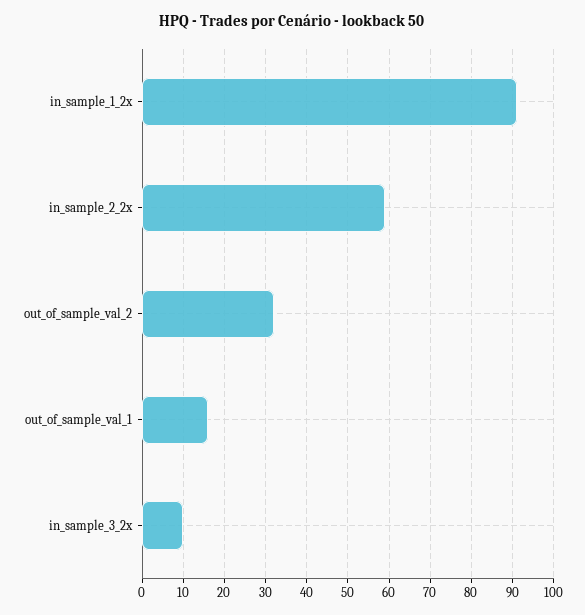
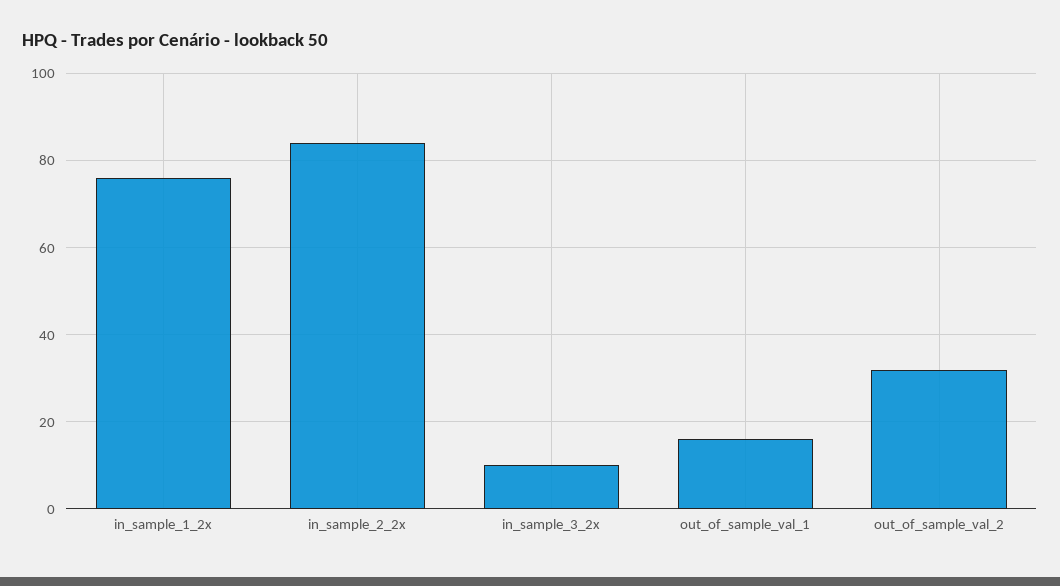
in_sample_1_2x: 90 -> 75
in_sample_2_2x: 60 -> 85

